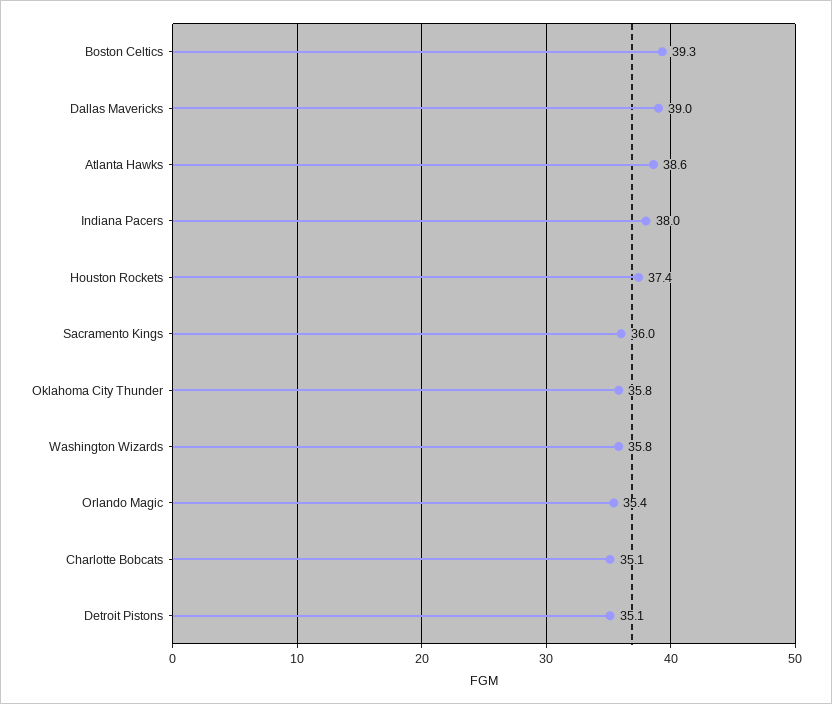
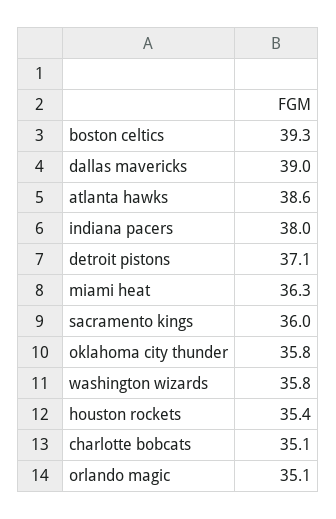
Houston Rockets: 37.4 -> 35.4
Orlando Magic: 35.4 -> 35.1
Detroit Pistons: 35.1 -> 37.1
miami heat: none -> 36.3

